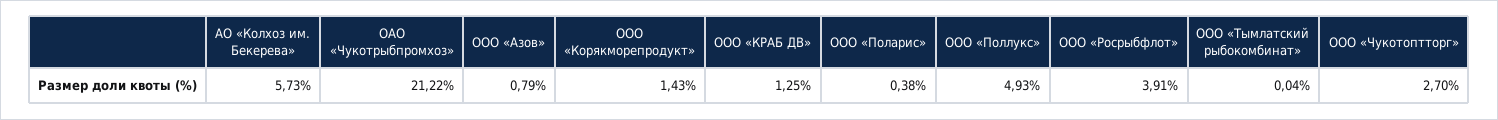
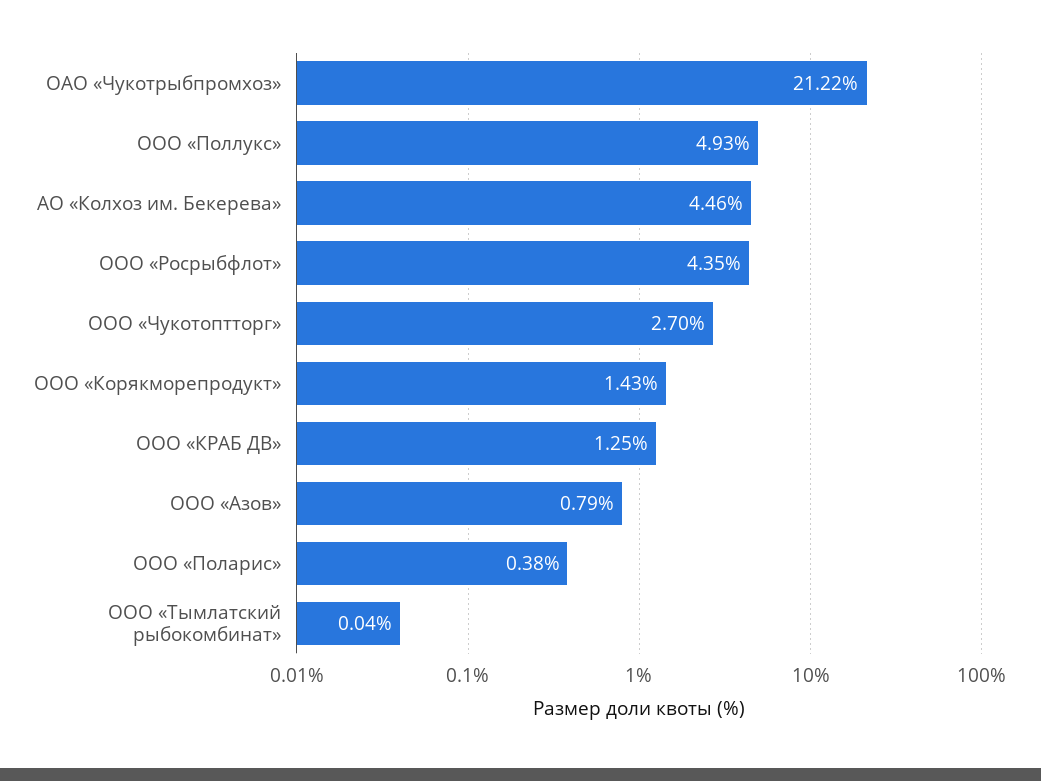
АО «Колхоз им. Бекерева»: 5.73 -> 4.46
ООО «Росрыбфлот»: 3.91 -> 4.35

